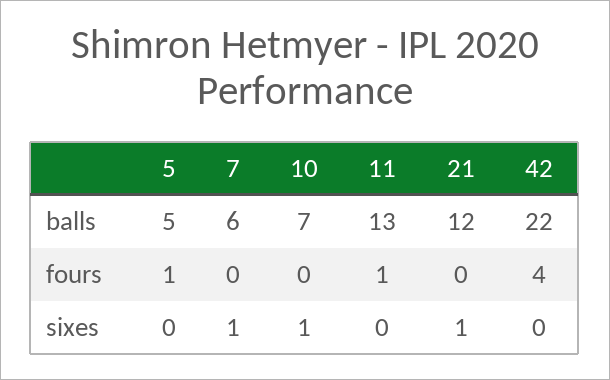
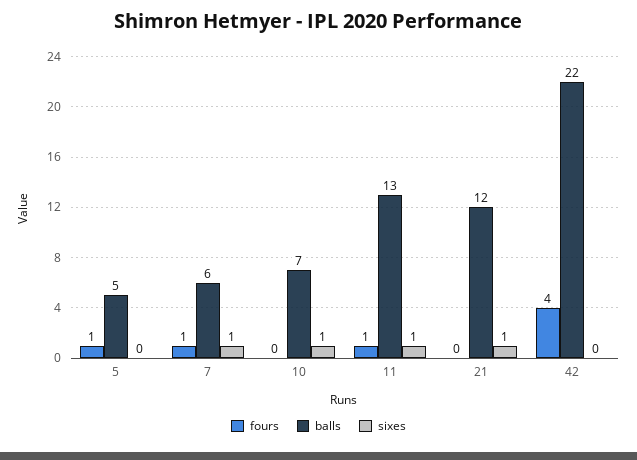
fours, 7: 0 -> 1
sixes, 11: 0 -> 1

